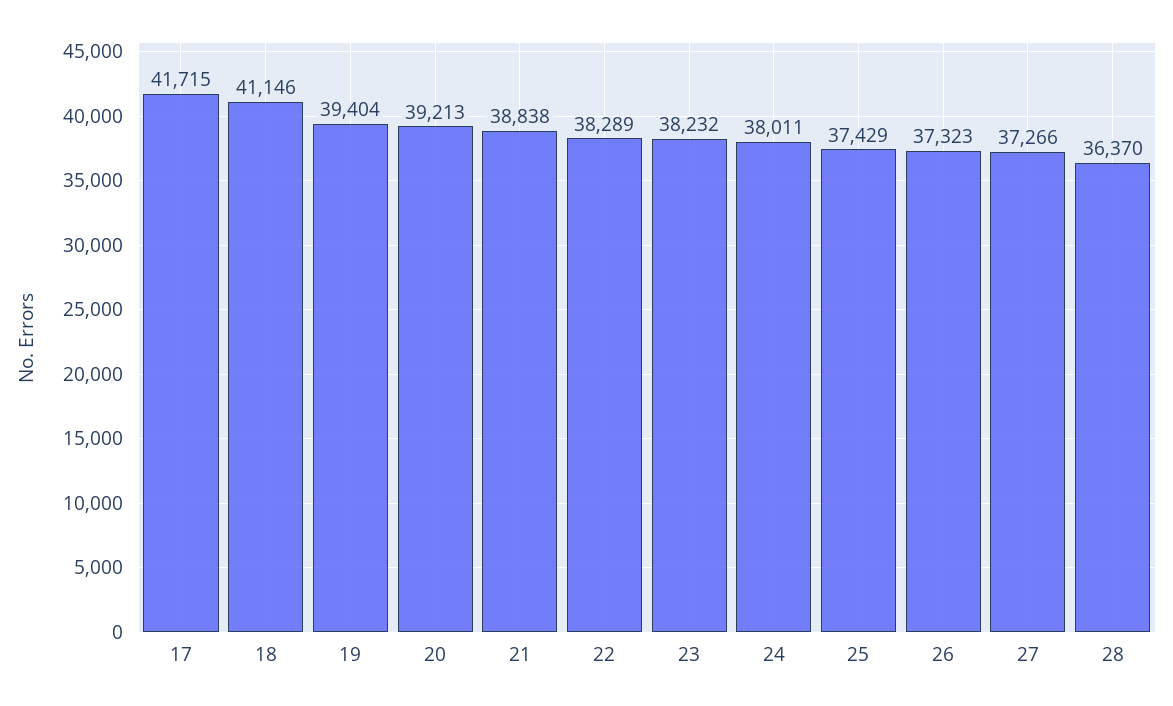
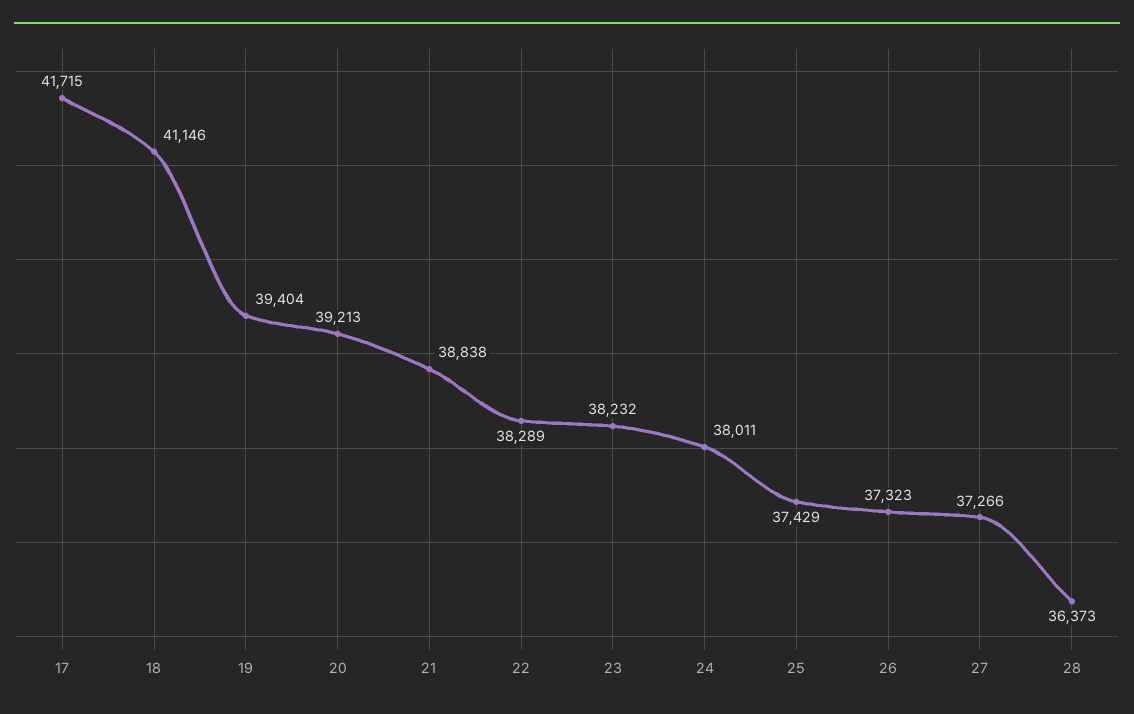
28: 36370 -> 36373

